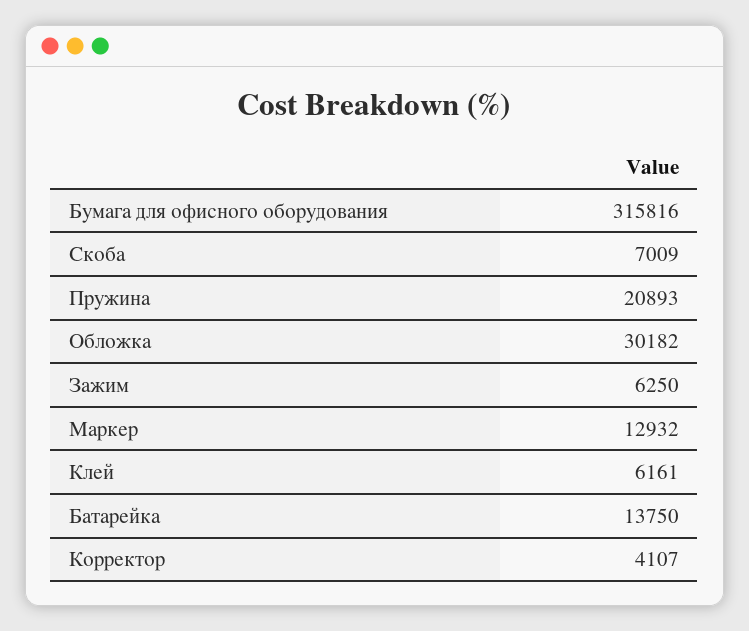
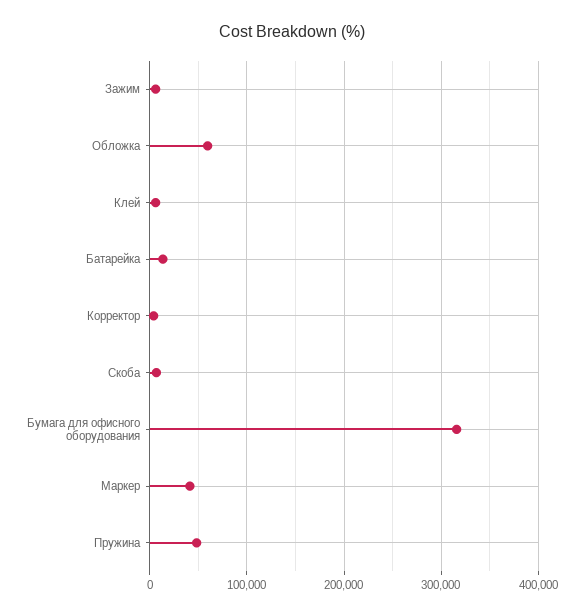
Пружина: 20893 -> 50000
Обложка: 30182 -> 60000
Маркер: 12932 -> 40000

